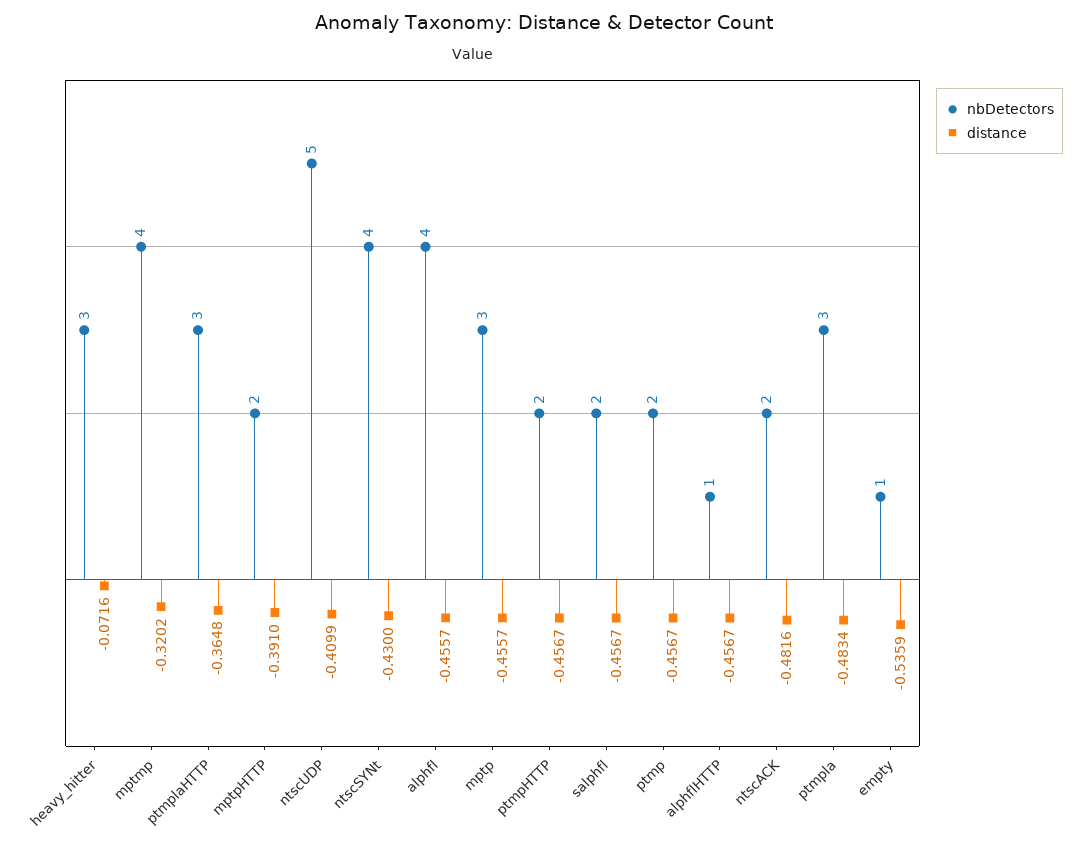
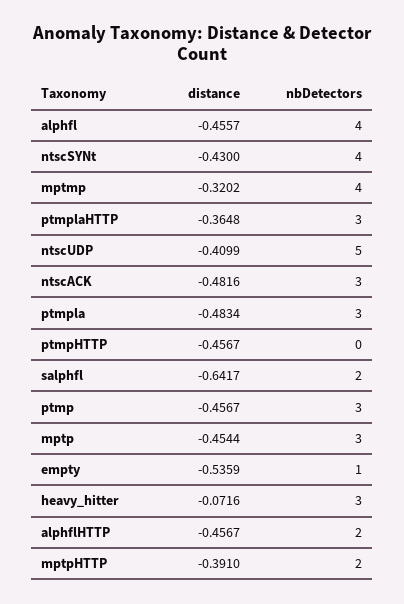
distance, mptp: -0.4557 -> -0.4544
nbDetectors, ptmpHTTP: 2 -> 0
distance, salphfl: -0.4567 -> -0.6417
nbDetectors, ptmp: 2 -> 3
nbDetectors, alphflHTTP: 1 -> 2
nbDetectors, ntscACK: 2 -> 3

